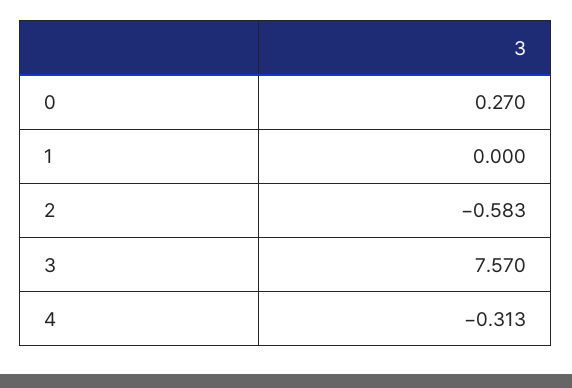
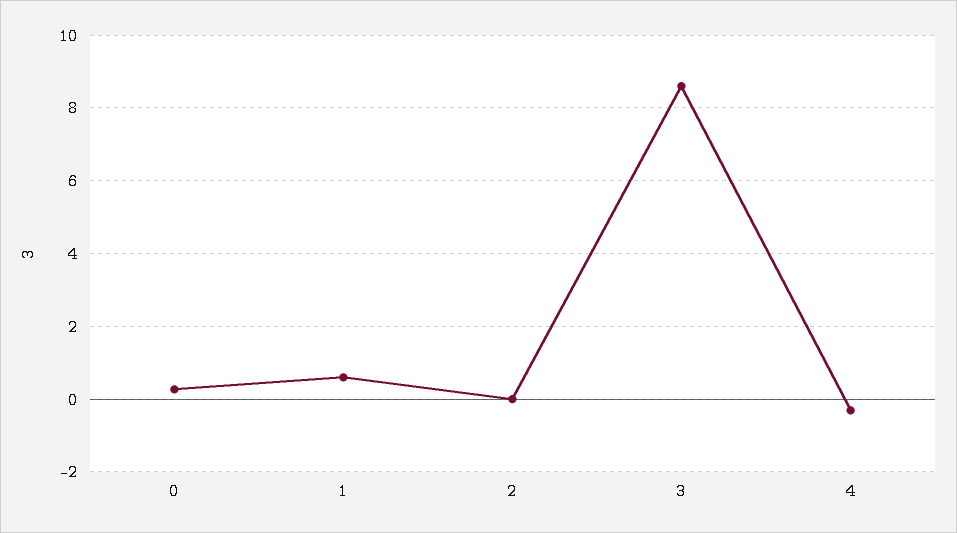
1: 0 -> 0.6
2: -0.583 -> 0
3: 7.57 -> 8.6

